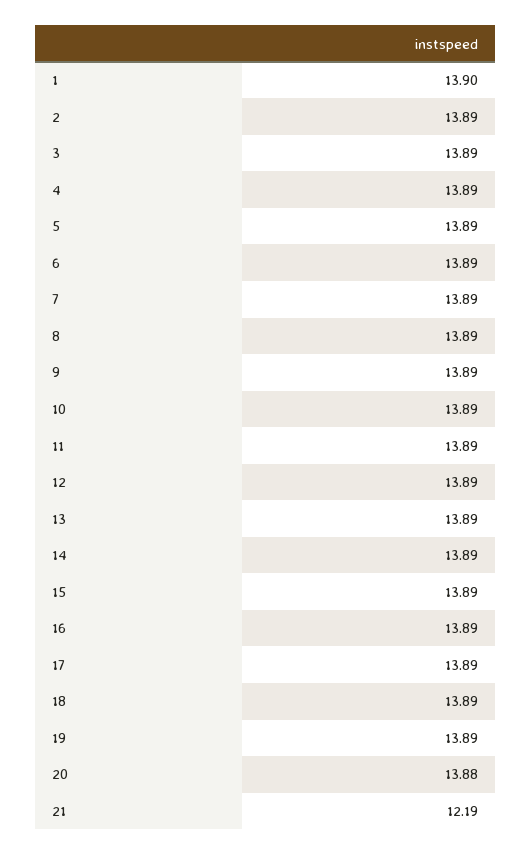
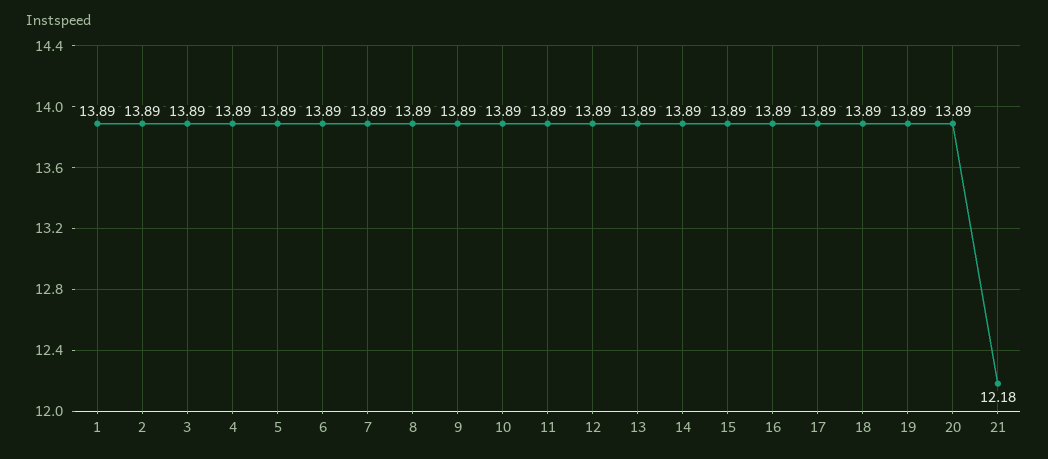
1: 13.9 -> 13.89
20: 13.88 -> 13.89
21: 12.19 -> 12.18

